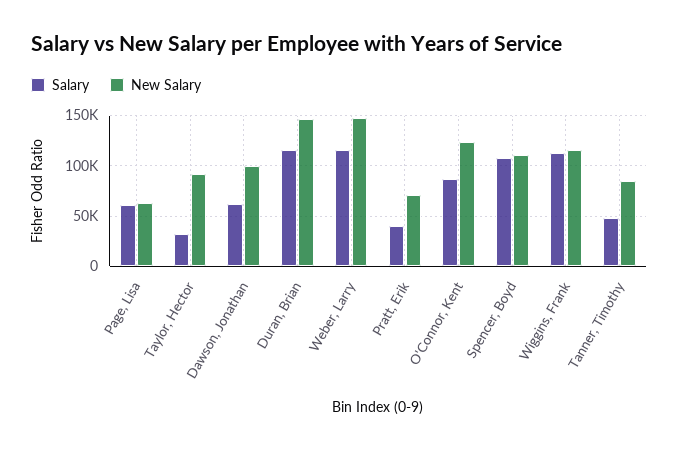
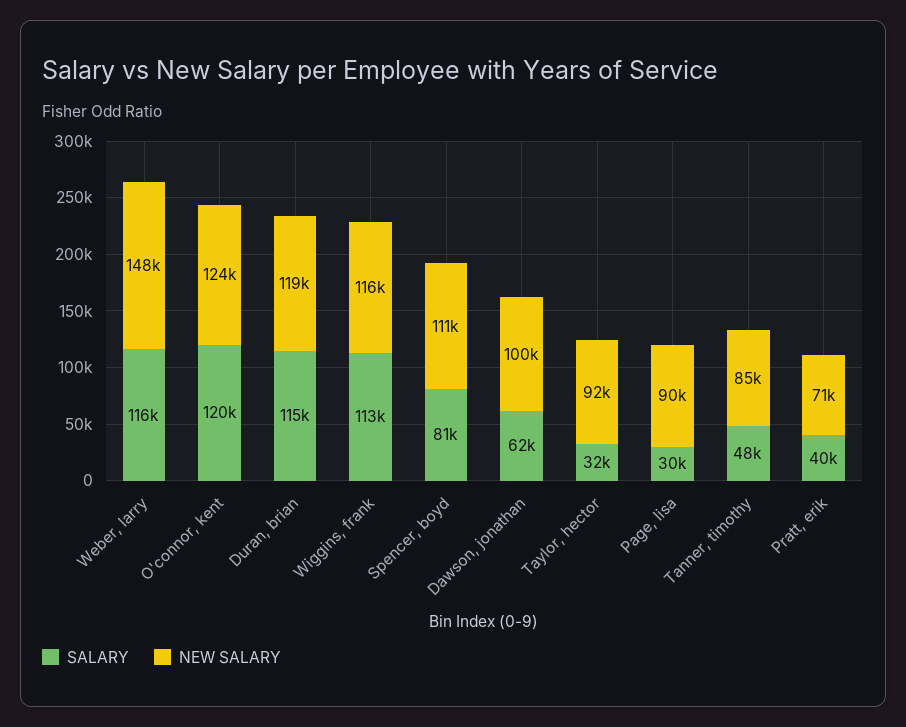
Salary, Page, Lisa: 60000 -> 30000
New Salary, Page, Lisa: 60000 -> 90000
New Salary, Duran, Brian: 150000 -> 119000
Salary, O'Connor, Kent: 90000 -> 120000
Salary, Spencer, Boyd: 110000 -> 81000

